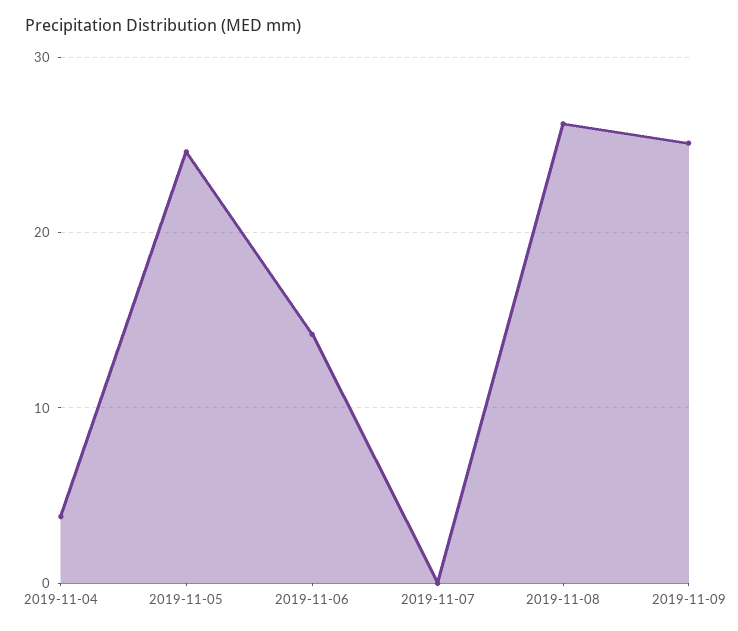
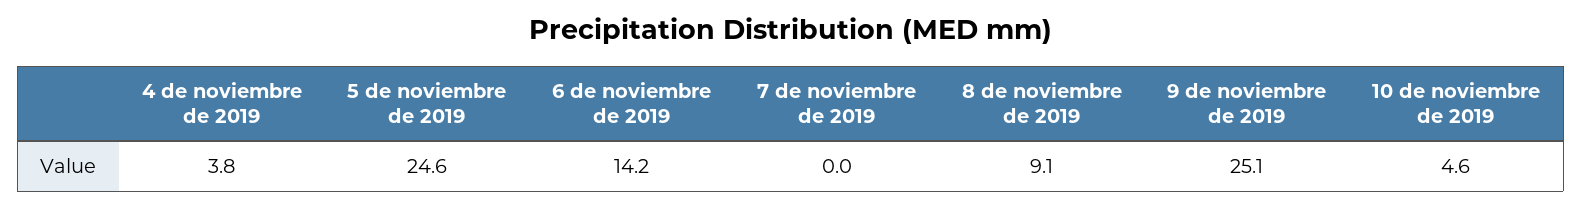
2019-11-08: 26 -> 9.1
10 de noviembre de 2019: none -> 4.6

